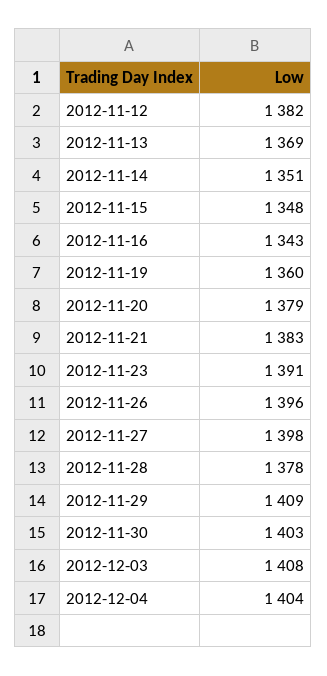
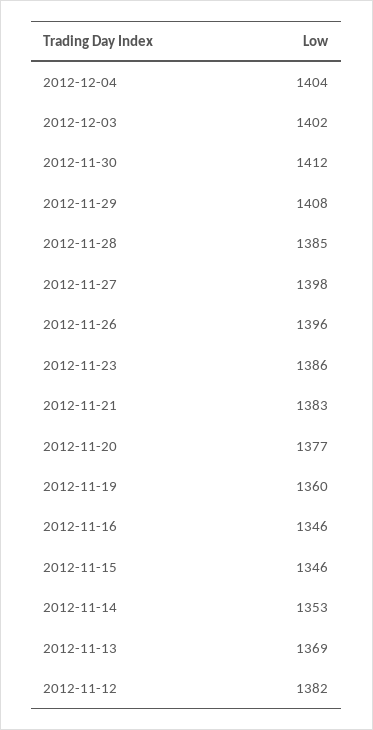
2012-11-14: 1351 -> 1353
2012-11-15: 1348 -> 1346
2012-11-16: 1343 -> 1346
2012-11-20: 1379 -> 1377
2012-11-23: 1391 -> 1386
2012-11-28: 1378 -> 1385
2012-11-29: 1409 -> 1408
2012-11-30: 1403 -> 1412
2012-12-03: 1408 -> 1402

